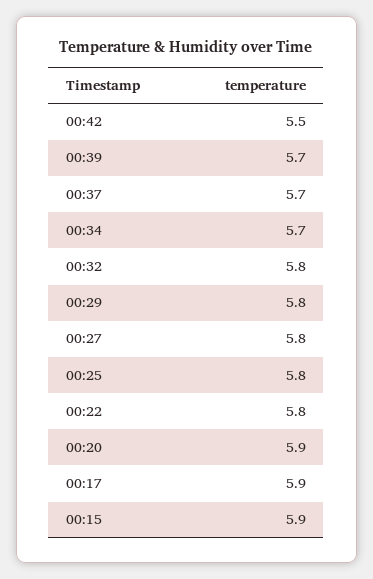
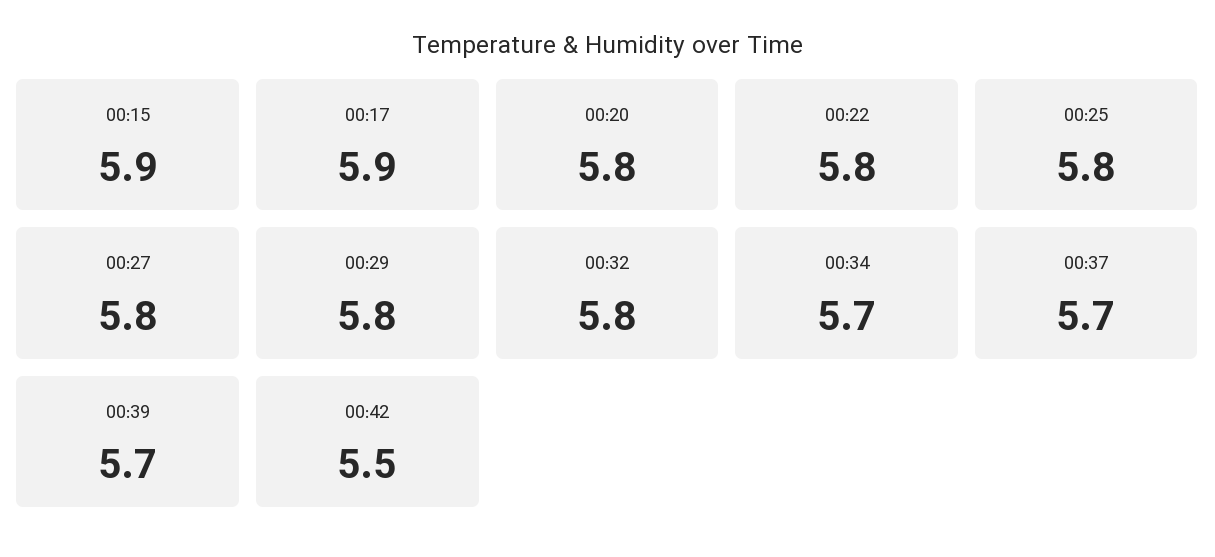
00:20: 5.9 -> 5.8

